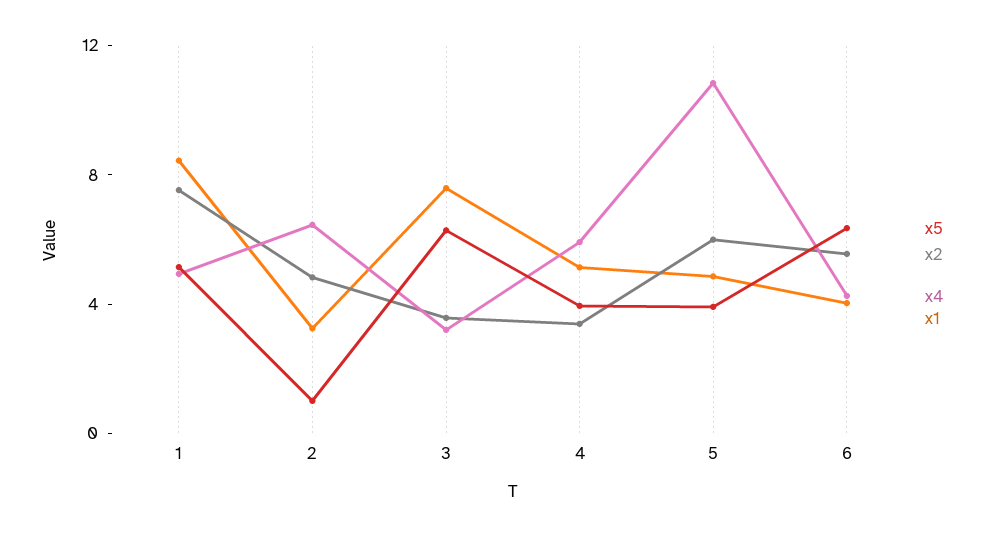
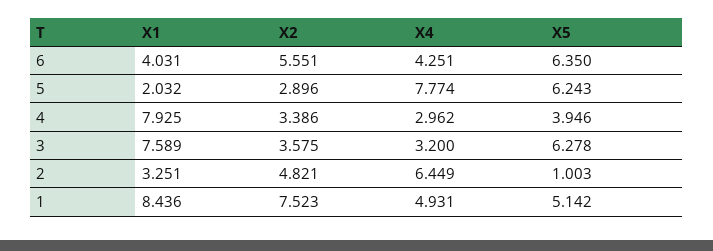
x4, 4: 6 -> 2.962
x1, 4: 5 -> 7.925
x5, 5: 4 -> 6.243
x2, 5: 6 -> 2.896
x4, 5: 11 -> 7.774
x1, 5: 5 -> 2.032

